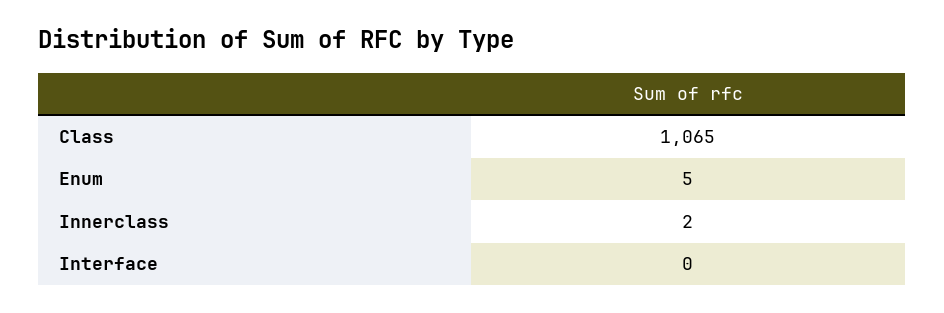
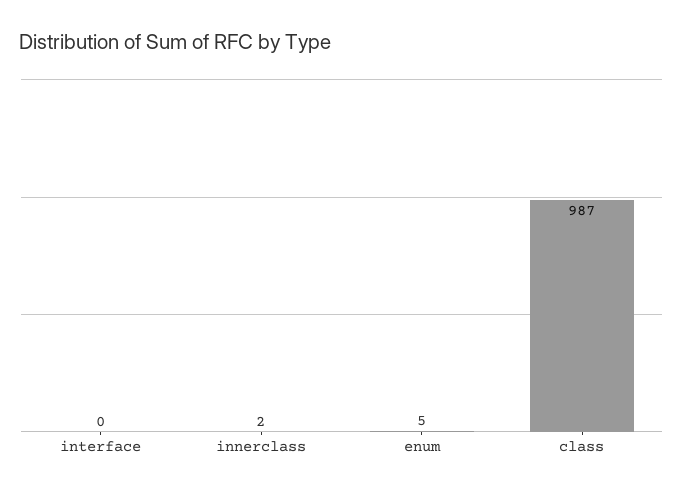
Class: 1065 -> 987

